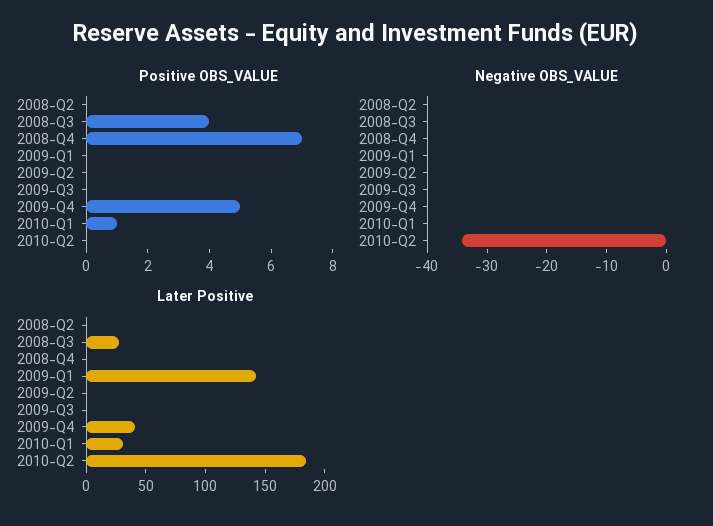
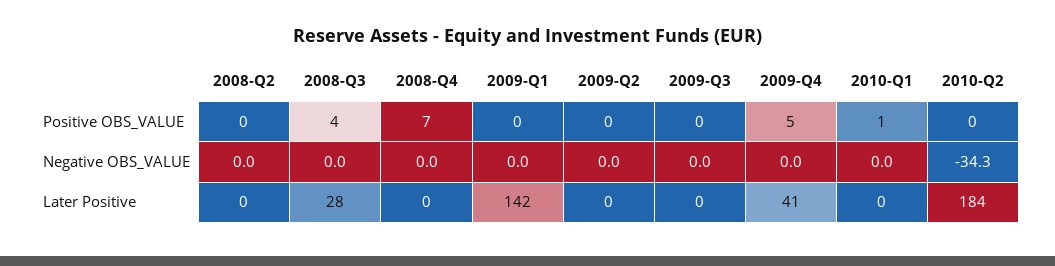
Later Positive, 2010-Q1: 30 -> 0

